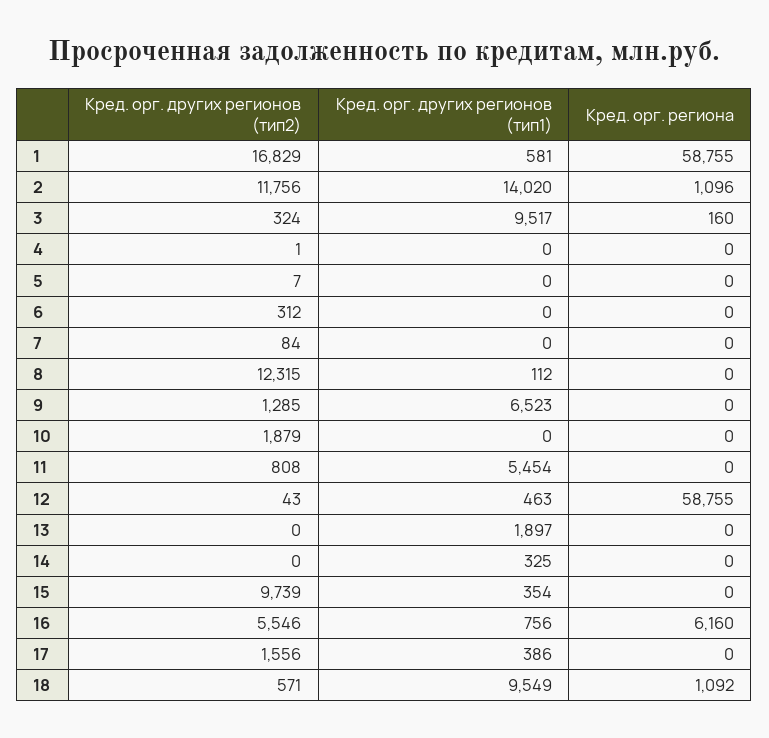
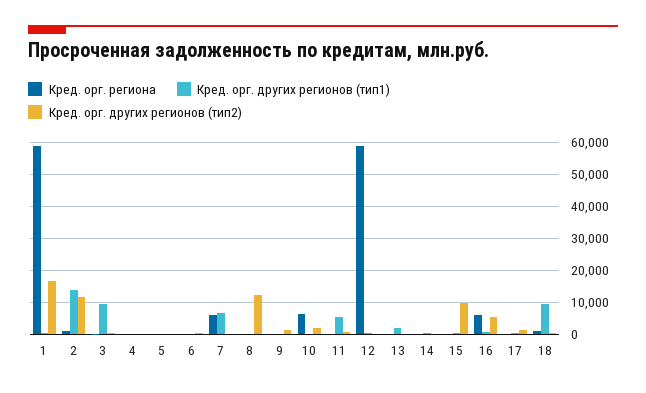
Кред. орг. других регионов (тип1), 7: 0 -> 6000
Кред. орг. региона, 7: 0 -> 6000
Кред. орг. других регионов (тип1), 9: 6523 -> 0
Кред. орг. региона, 10: 0 -> 6000

